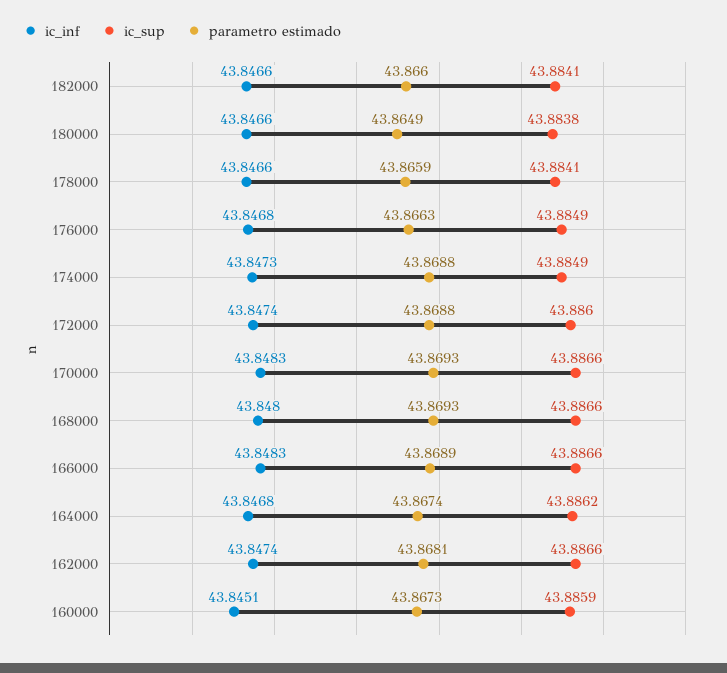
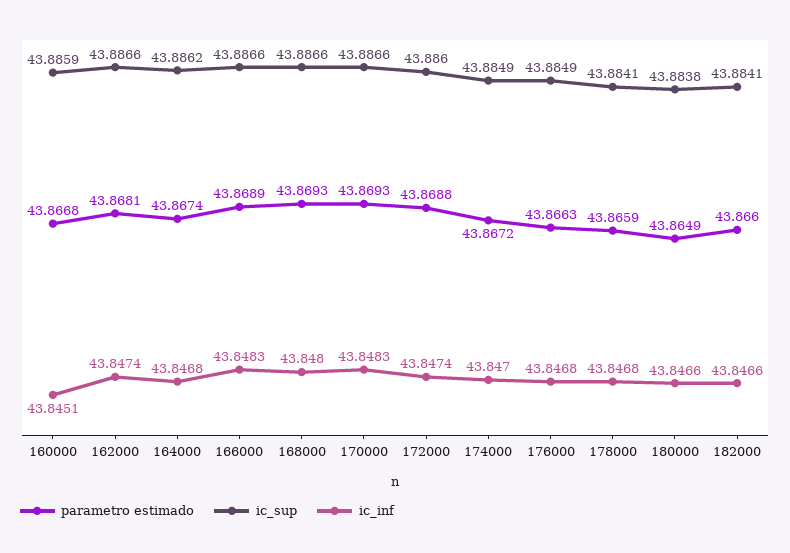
ic_inf, 178000: 43.8466 -> 43.8468
ic_inf, 174000: 43.8473 -> 43.847
parametro estimado, 174000: 43.8688 -> 43.8672
parametro estimado, 160000: 43.8673 -> 43.8668

